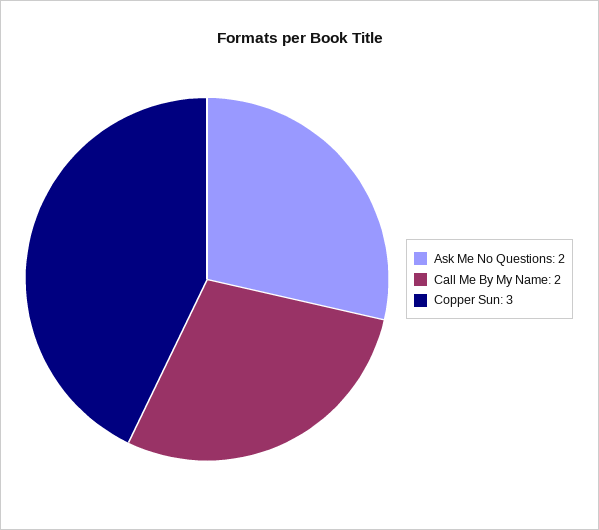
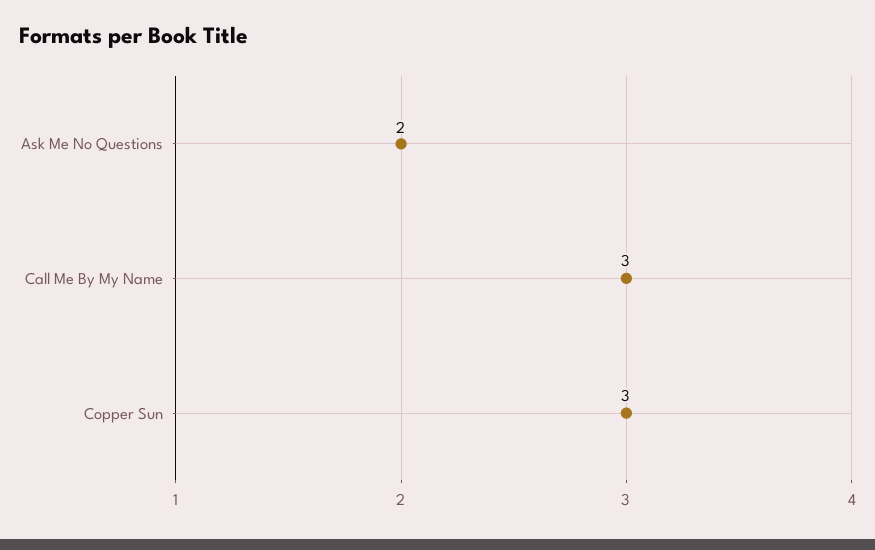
Call Me By My Name: 2 -> 3

